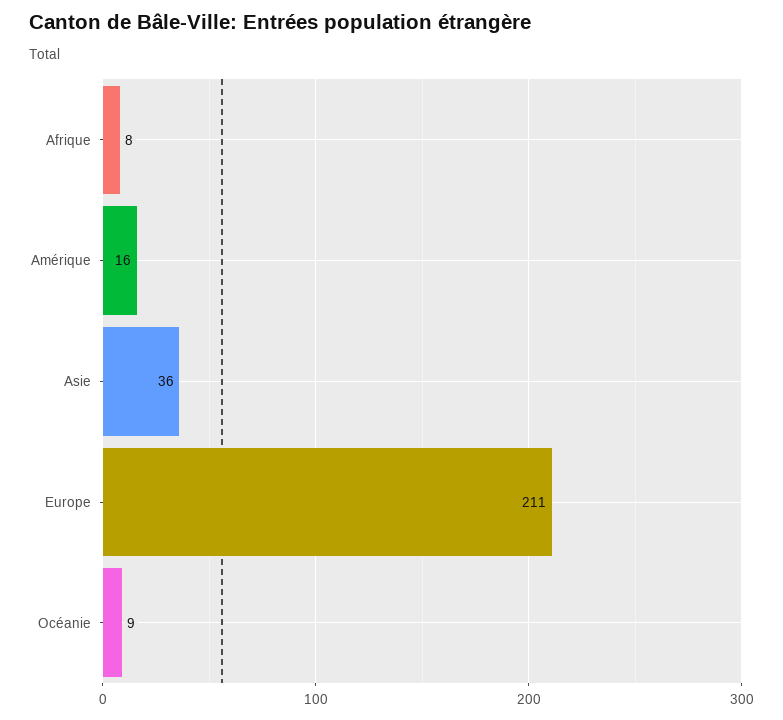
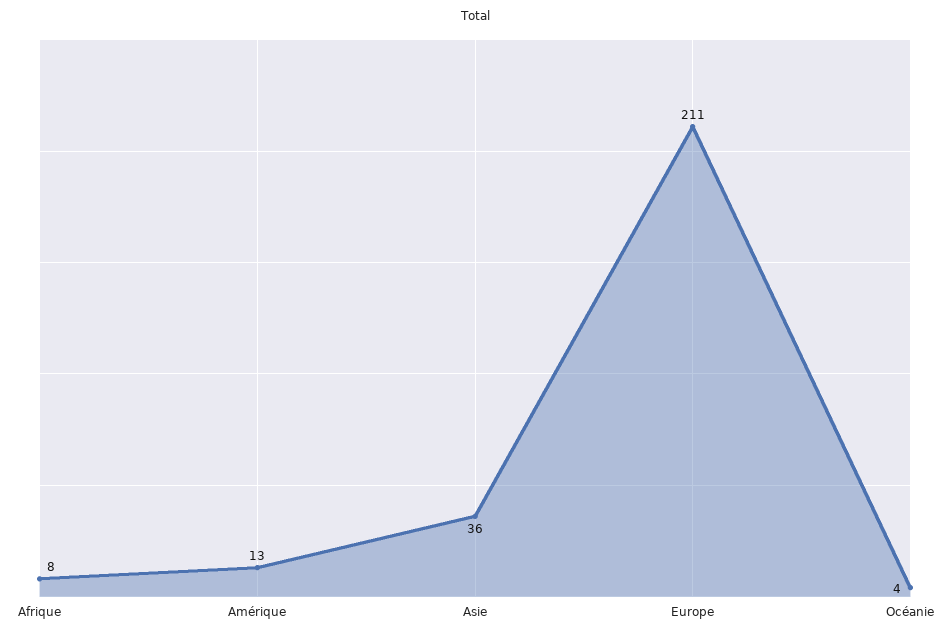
Amérique: 16 -> 13
Océanie: 9 -> 4

